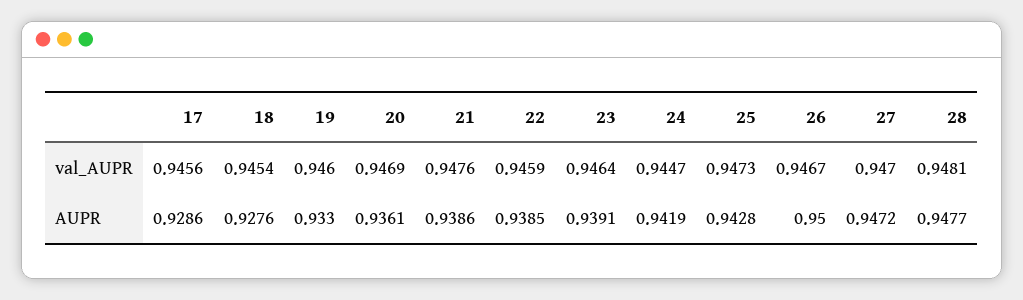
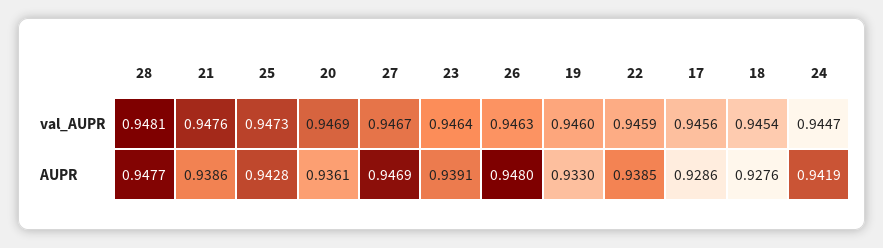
26, val_AUPR: 0.9467 -> 0.9463
27, val_AUPR: 0.947 -> 0.9467
26, AUPR: 0.95 -> 0.948
27, AUPR: 0.9472 -> 0.9469

